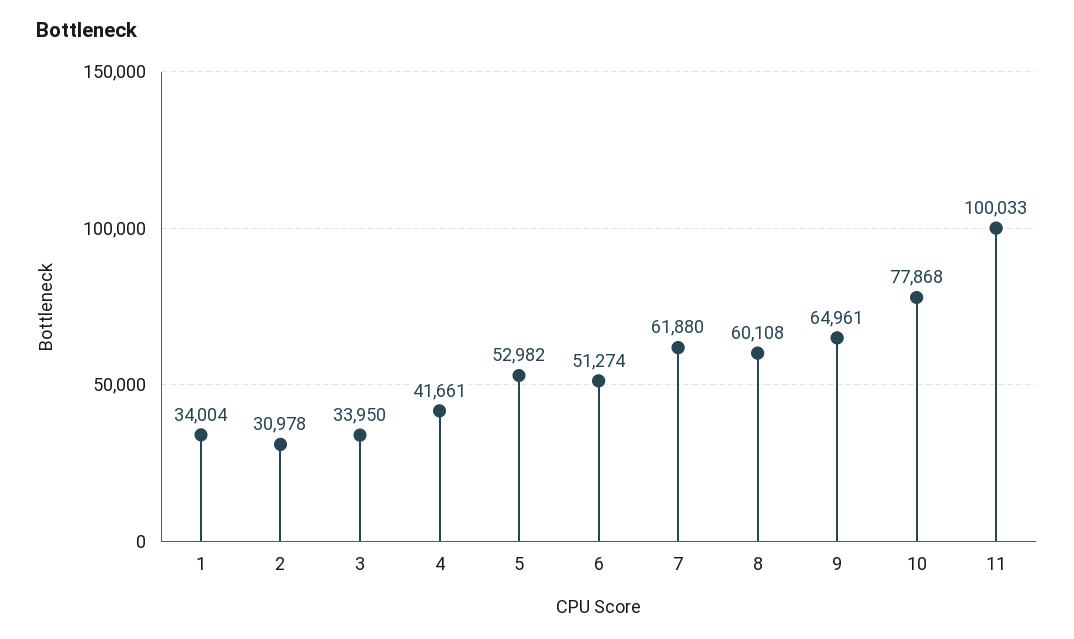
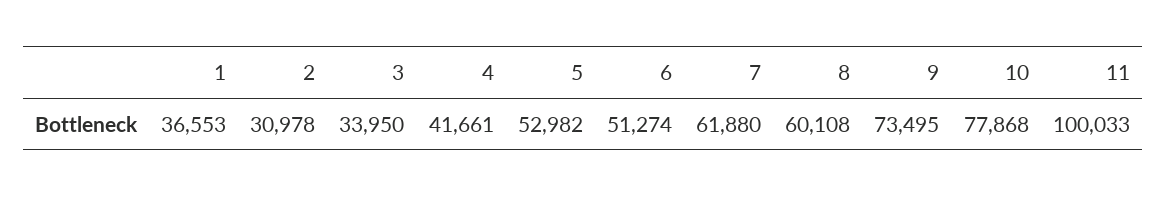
1: 34004 -> 36553
9: 64961 -> 73495

